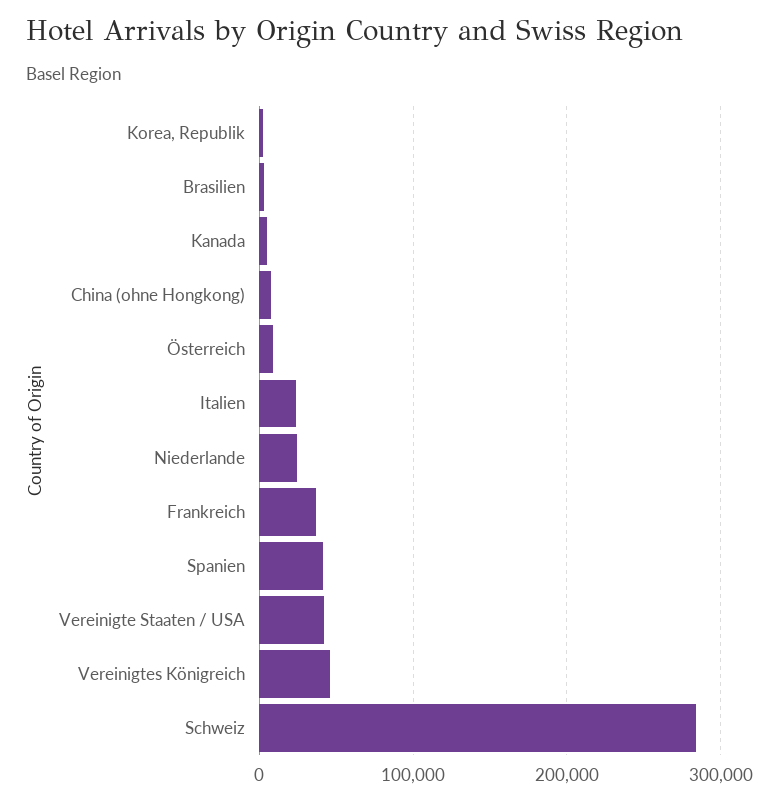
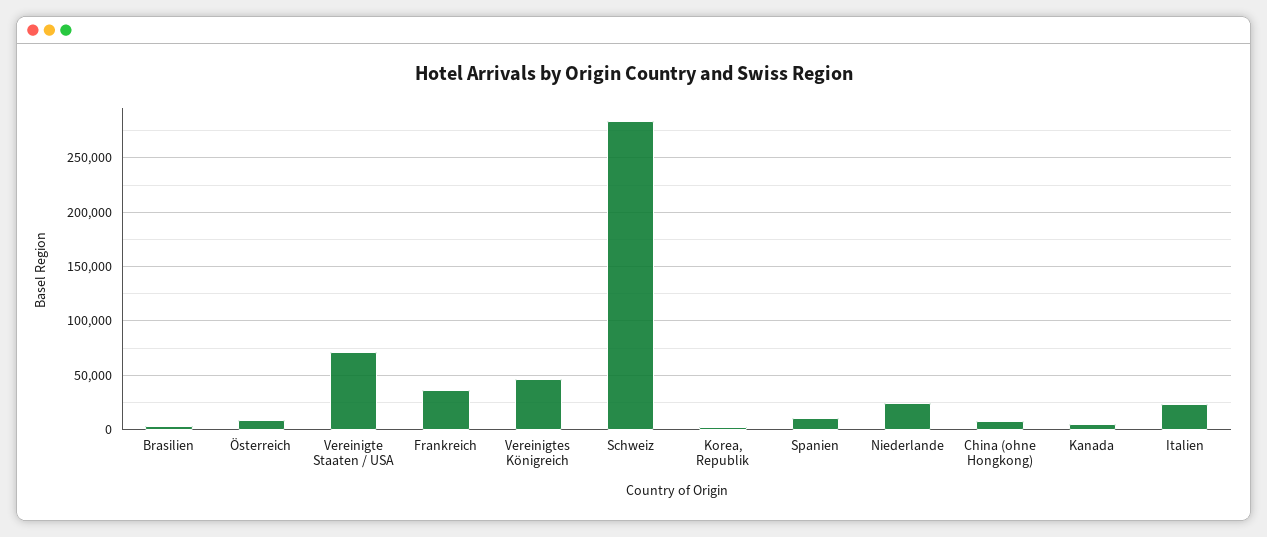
Spanien: 40000 -> 10000
Vereinigte Staaten / USA: 40000 -> 70000

